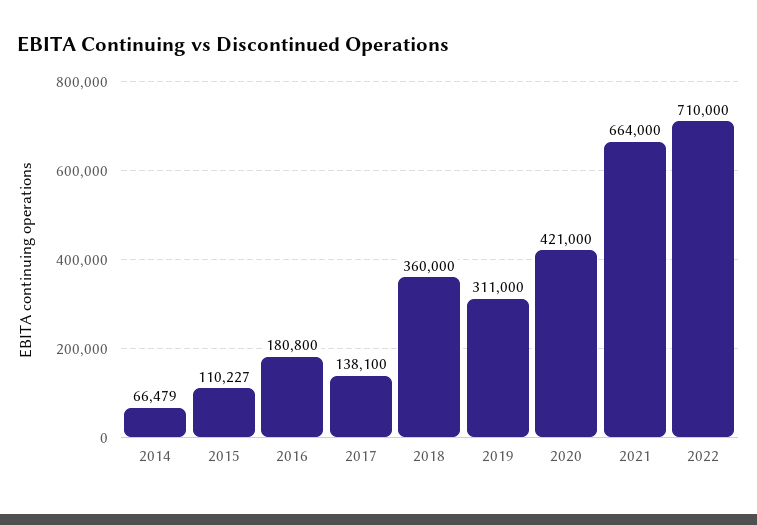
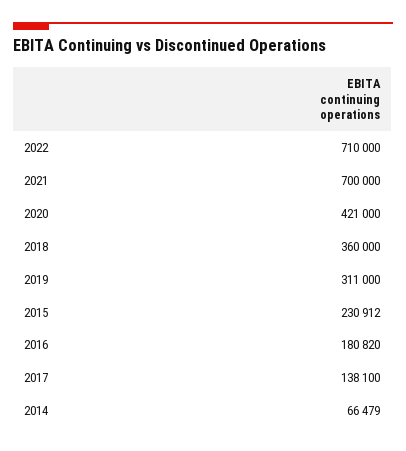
2015: 110227 -> 230912
2016: 180800 -> 180820
2021: 664000 -> 700000

